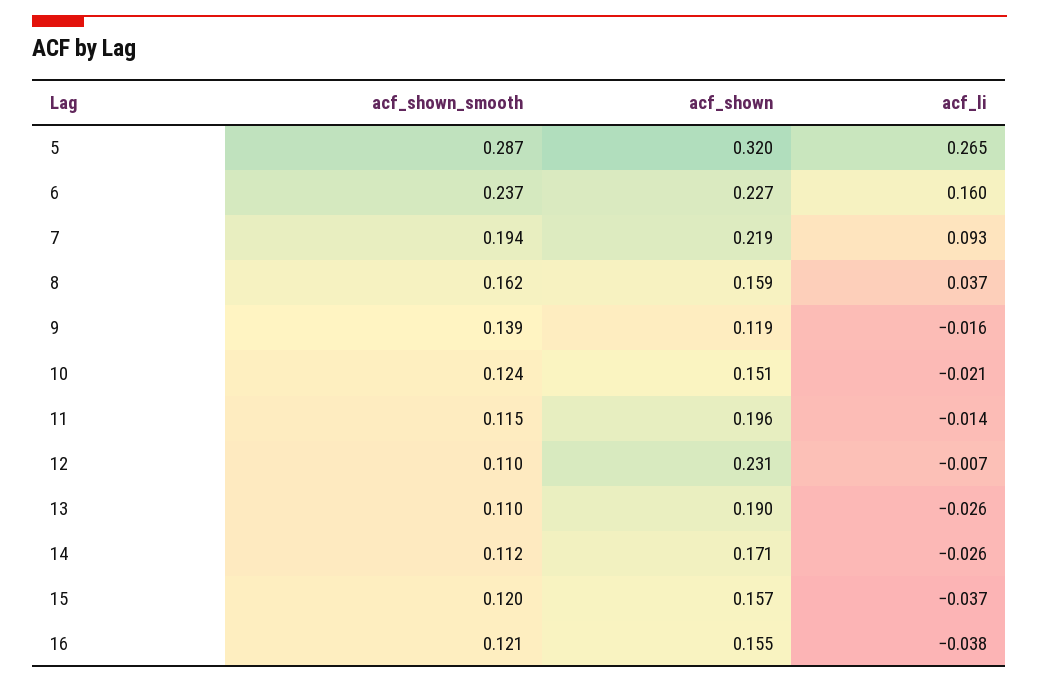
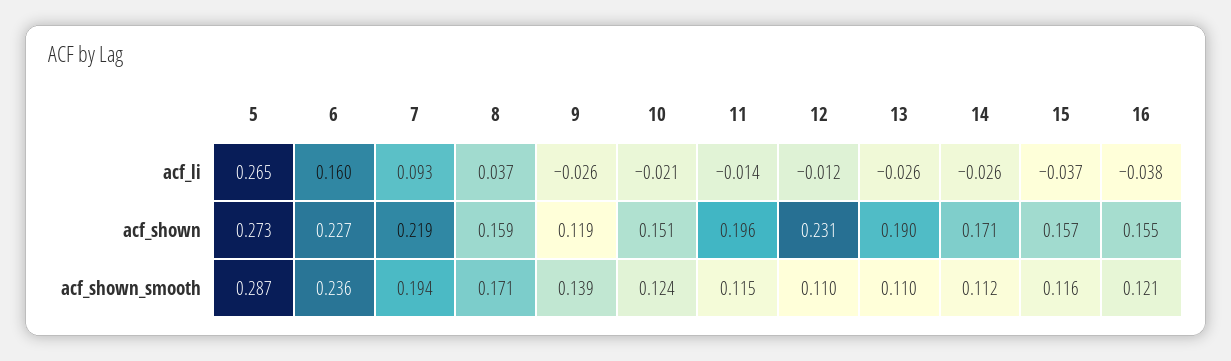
acf_shown, 5: 0.32 -> 0.273
acf_shown_smooth, 6: 0.237 -> 0.236
acf_shown_smooth, 8: 0.162 -> 0.171
acf_li, 9: -0.016 -> -0.026
acf_li, 12: -0.007 -> -0.012
acf_shown_smooth, 15: 0.12 -> 0.116

